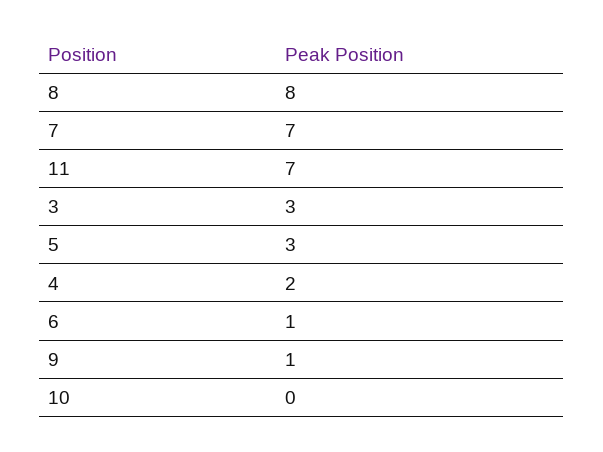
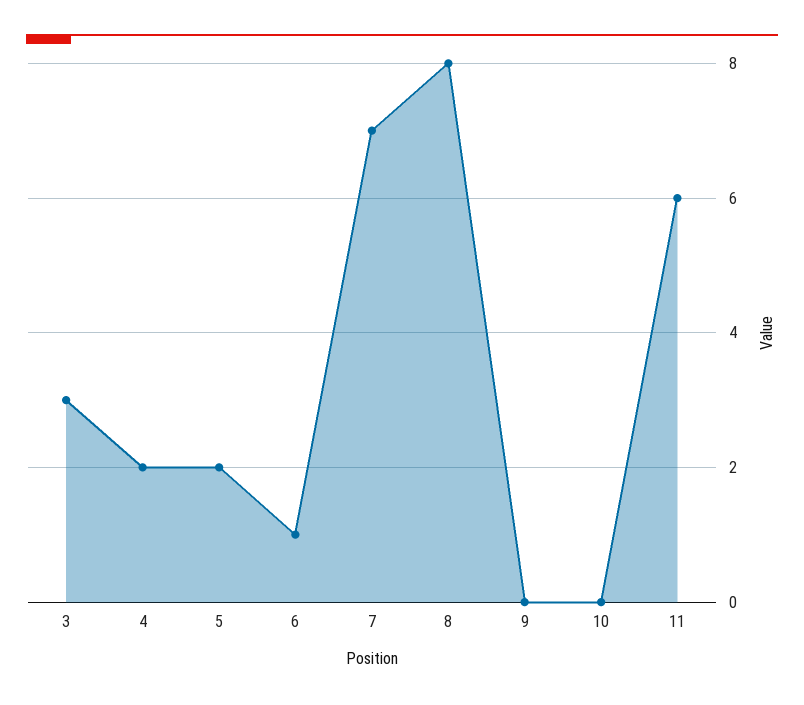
11: 7 -> 6
5: 3 -> 2
9: 1 -> 0

